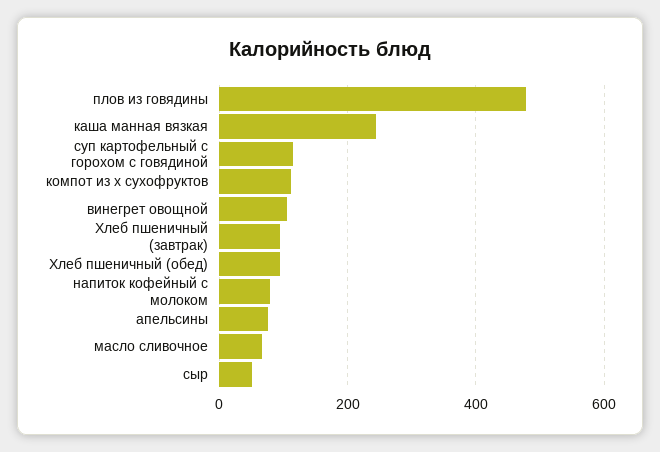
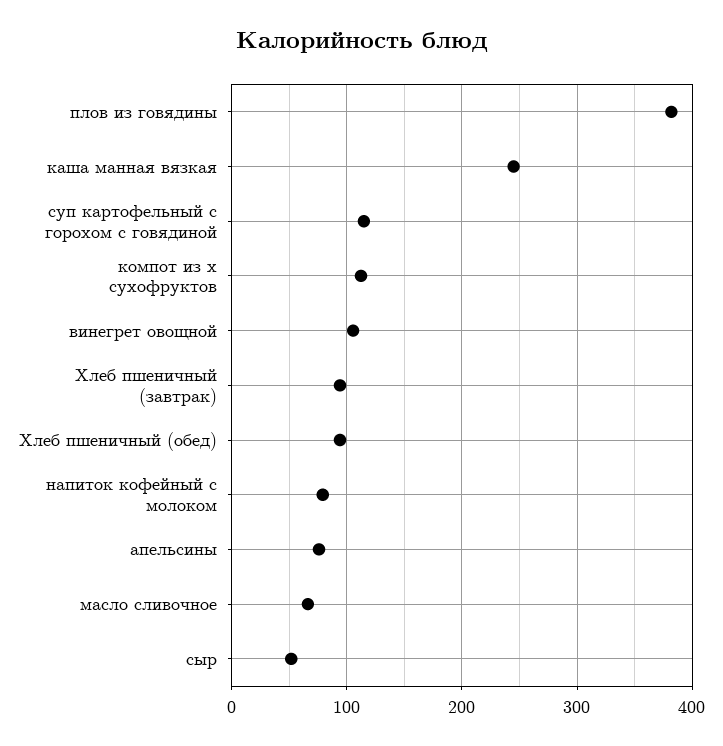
плов из говядины: 480 -> 380

